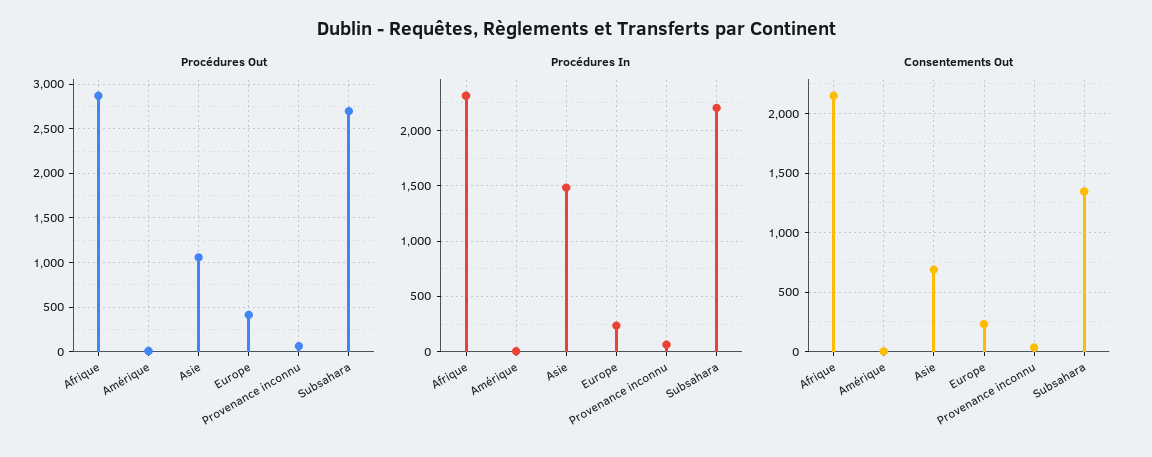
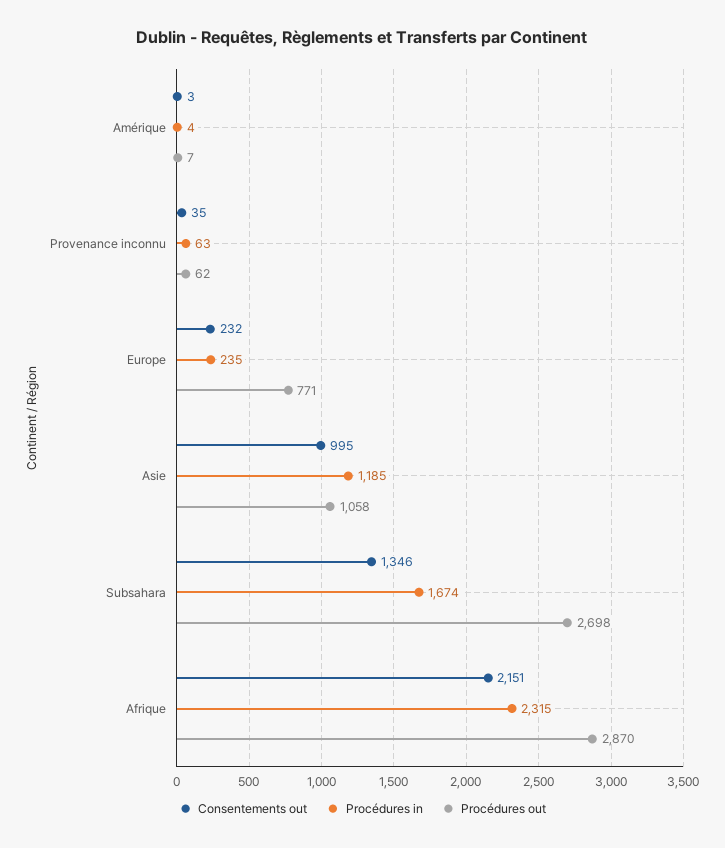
Procédures Out, Europe: 400 -> 771
Procédures In, Asie: 1500 -> 1185
Procédures In, Subsahara: 2200 -> 1674
Consentements Out, Asie: 700 -> 995

